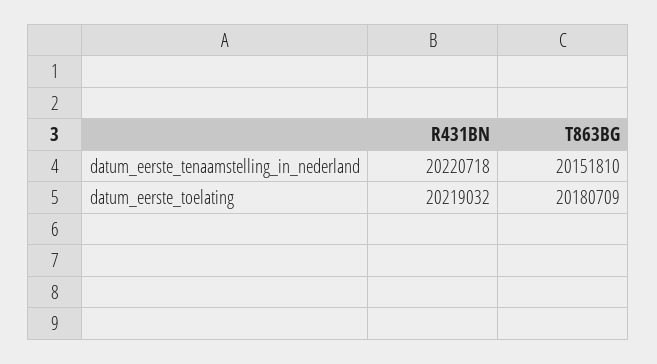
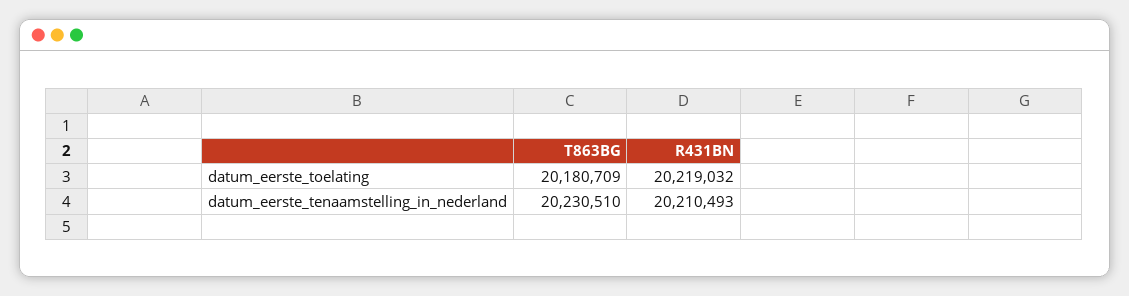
R431BN, datum_eerste_tenaamstelling_in_nederland: 20220718 -> 20210493
T863BG, datum_eerste_tenaamstelling_in_nederland: 20151810 -> 20230510

